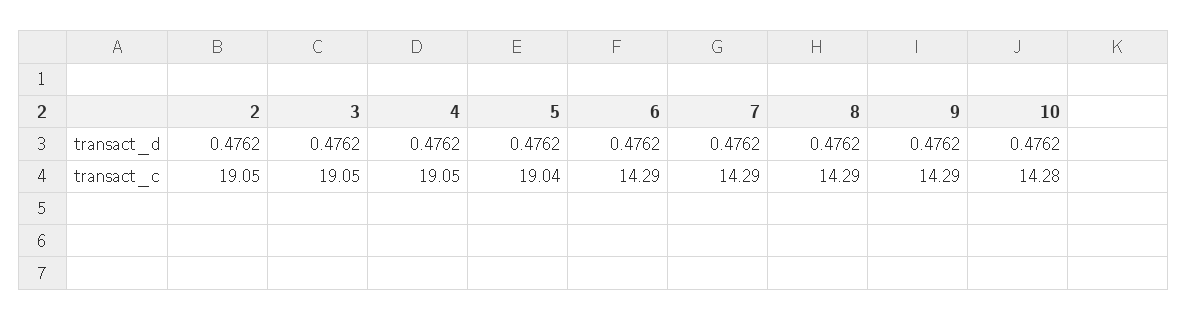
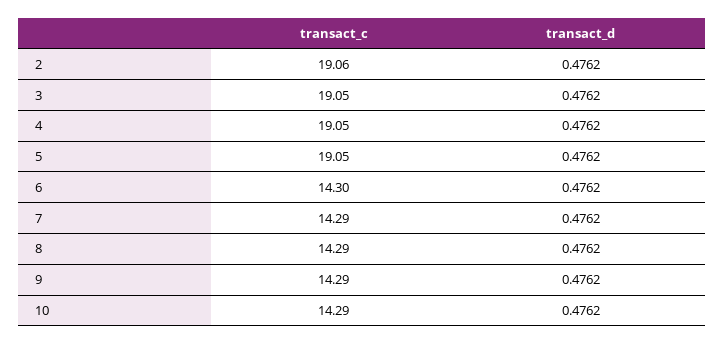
2, transact_c: 19.05 -> 19.06
5, transact_c: 19.04 -> 19.05
6, transact_c: 14.29 -> 14.3
10, transact_c: 14.28 -> 14.29

